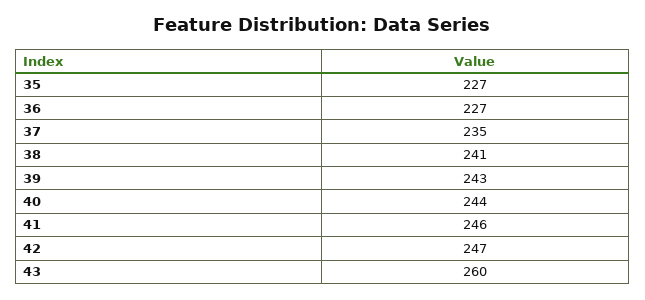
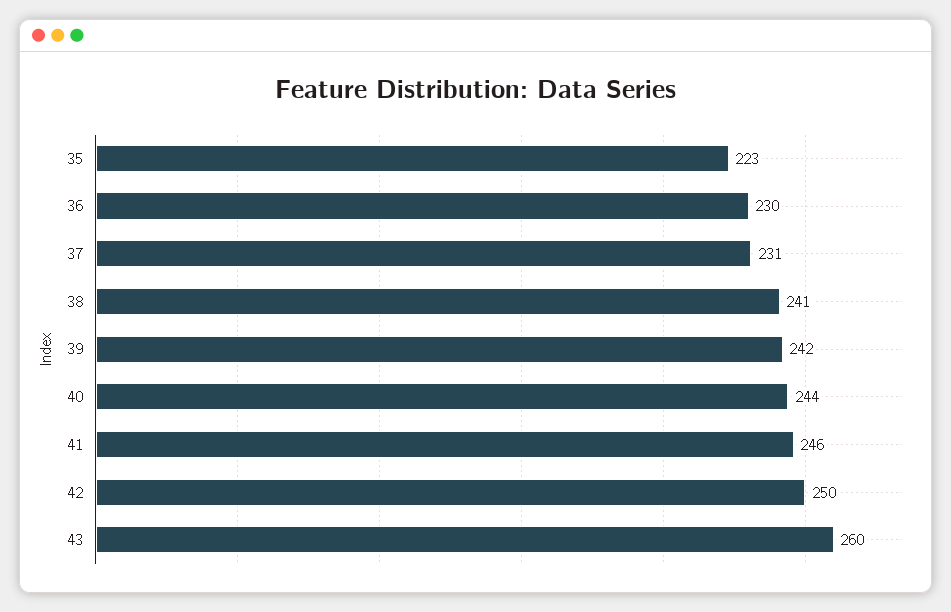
35: 227 -> 223
36: 227 -> 230
37: 235 -> 231
39: 243 -> 242
42: 247 -> 250

